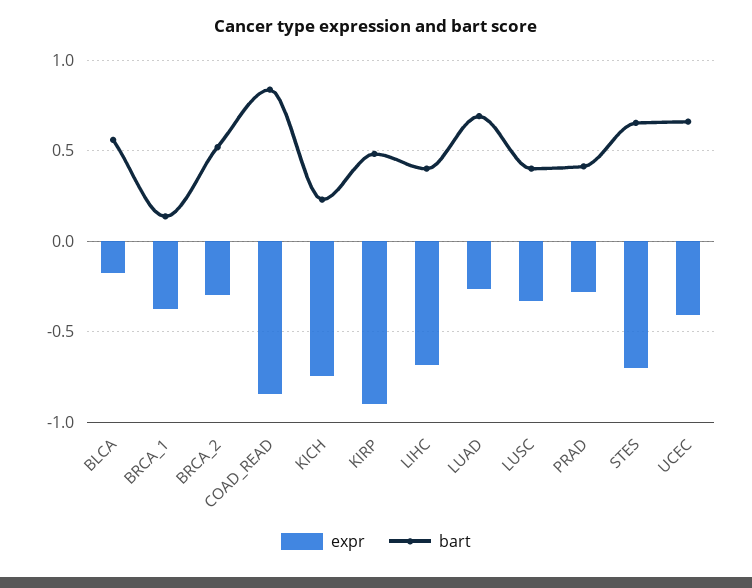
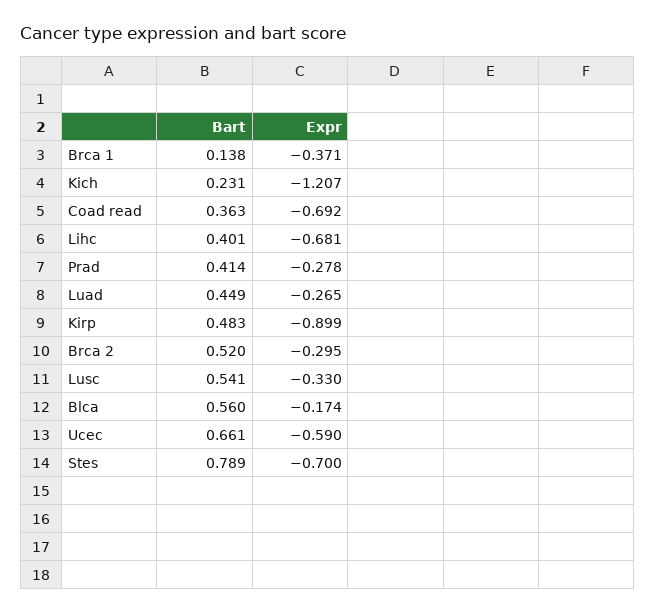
expr, COAD_READ: -0.85 -> -0.692
bart, COAD_READ: 0.85 -> 0.363
expr, KICH: -0.75 -> -1.207
bart, LUAD: 0.7 -> 0.449
bart, LUSC: 0.4 -> 0.541
bart, STES: 0.65 -> 0.789
expr, UCEC: -0.4 -> -0.59

